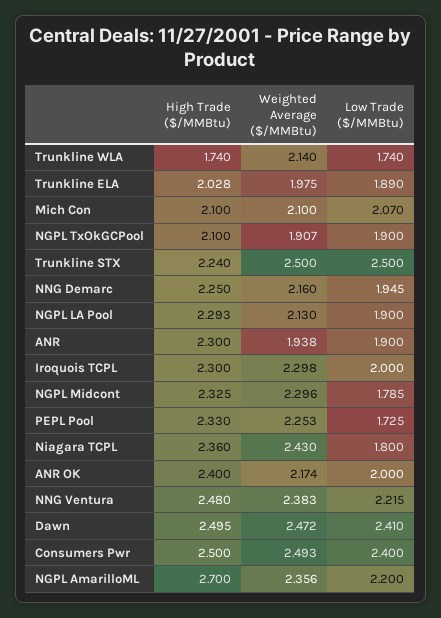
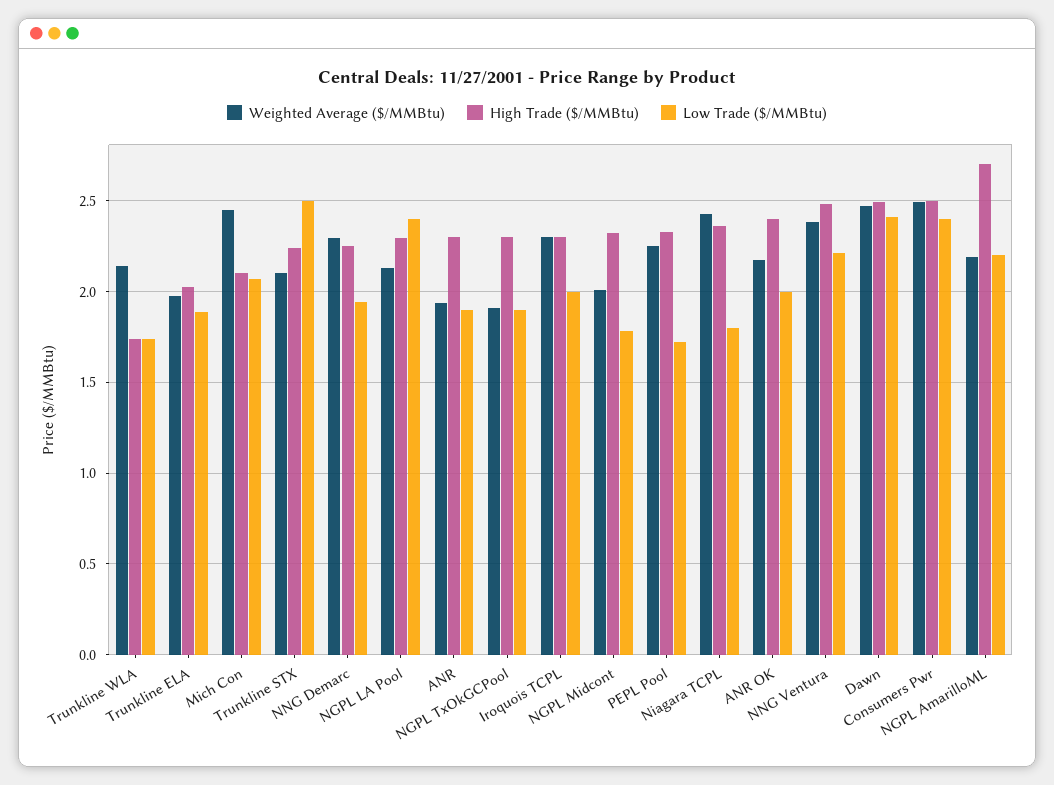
Weighted Average ($/MMBtu), Mich Con: 2.1 -> 2.45
High Trade ($/MMBtu), NGPL TxOkGCPool: 2.1 -> 2.3
Weighted Average ($/MMBtu), Trunkline STX: 2.5 -> 2.1
Weighted Average ($/MMBtu), NNG Demarc: 2.16 -> 2.3
Low Trade ($/MMBtu), NGPL LA Pool: 1.9 -> 2.4
Weighted Average ($/MMBtu), NGPL Midcont: 2.296 -> 2
Weighted Average ($/MMBtu), NGPL AmarilloML: 2.356 -> 2.2

